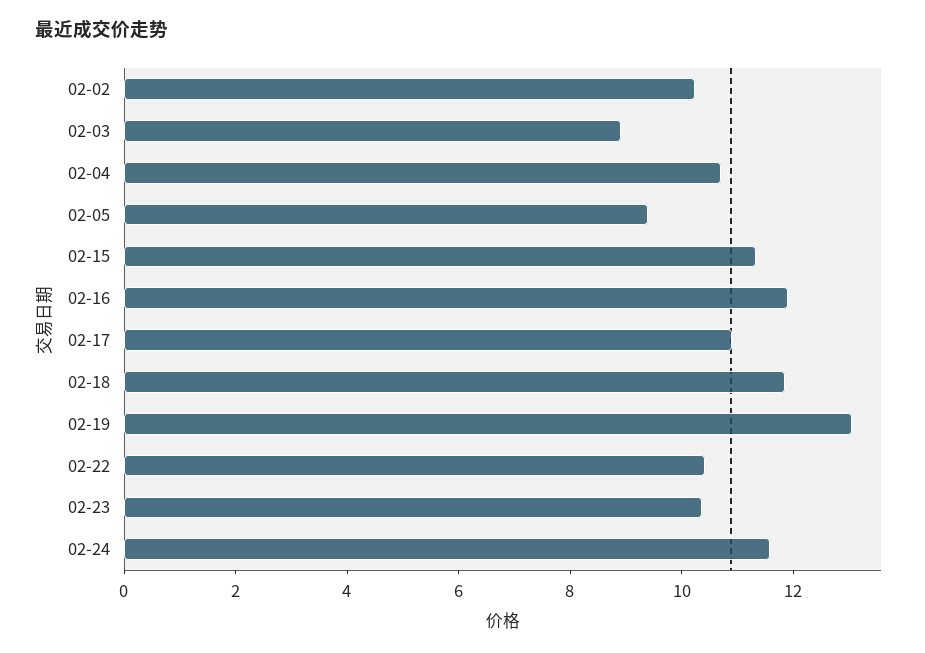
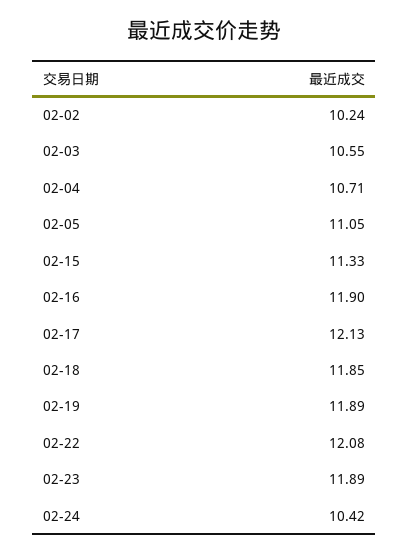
02-03: 9 -> 10.55
02-05: 9.5 -> 11.05
02-17: 11 -> 12.13
02-19: 13 -> 11.89
02-22: 10.5 -> 12.08
02-23: 10.5 -> 11.89
02-24: 11.5 -> 10.42

